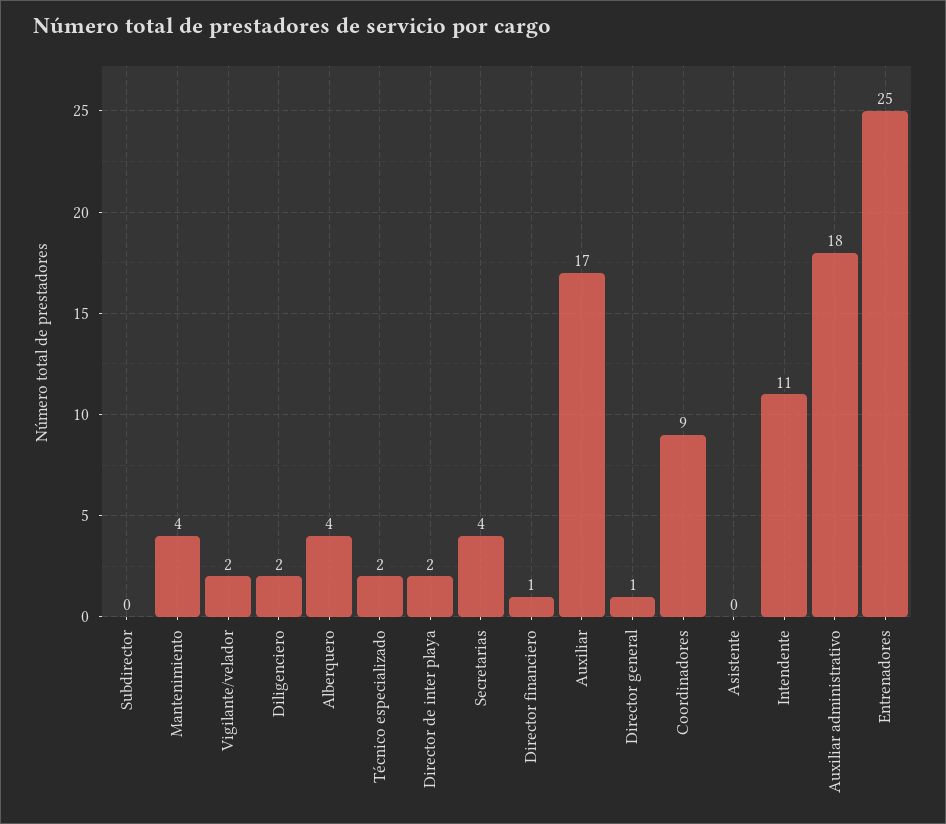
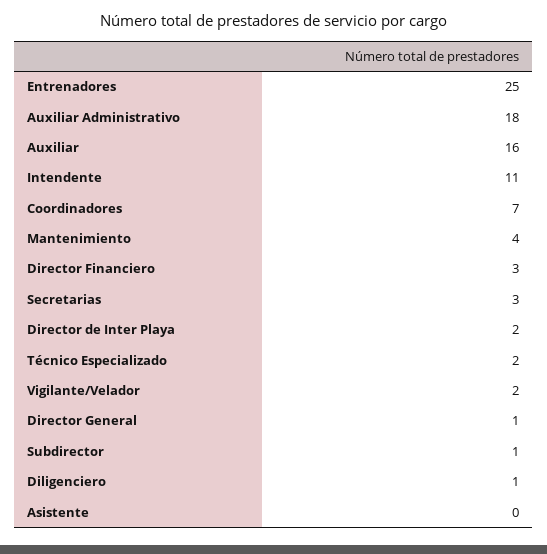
Subdirector: 0 -> 1
Diligenciero: 2 -> 1
Alberquero: 4 -> none
Secretarias: 4 -> 3
Director financiero: 1 -> 3
Auxiliar: 17 -> 16
Coordinadores: 9 -> 7

